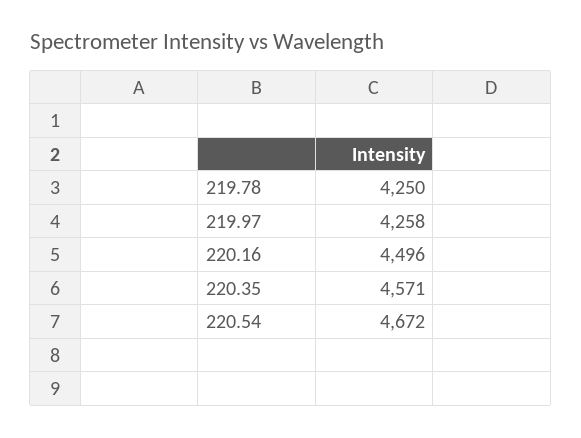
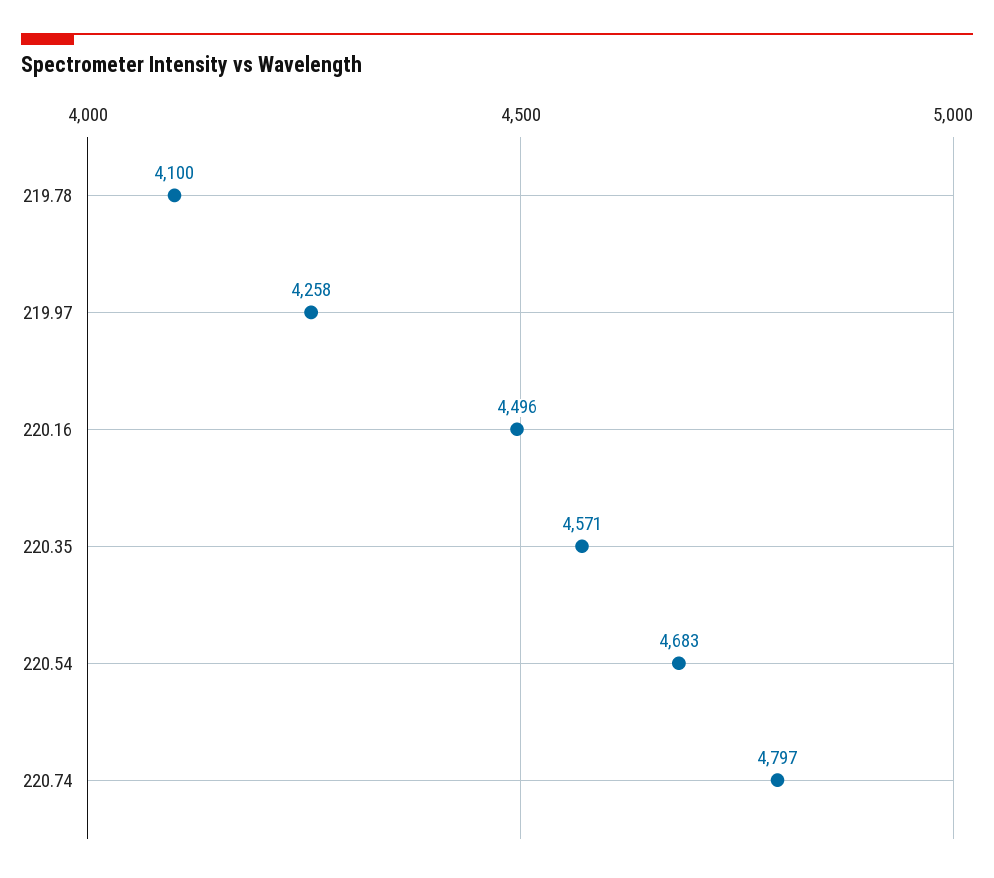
219.78: 4250 -> 4100
220.54: 4672 -> 4683
220.74: none -> 4797

